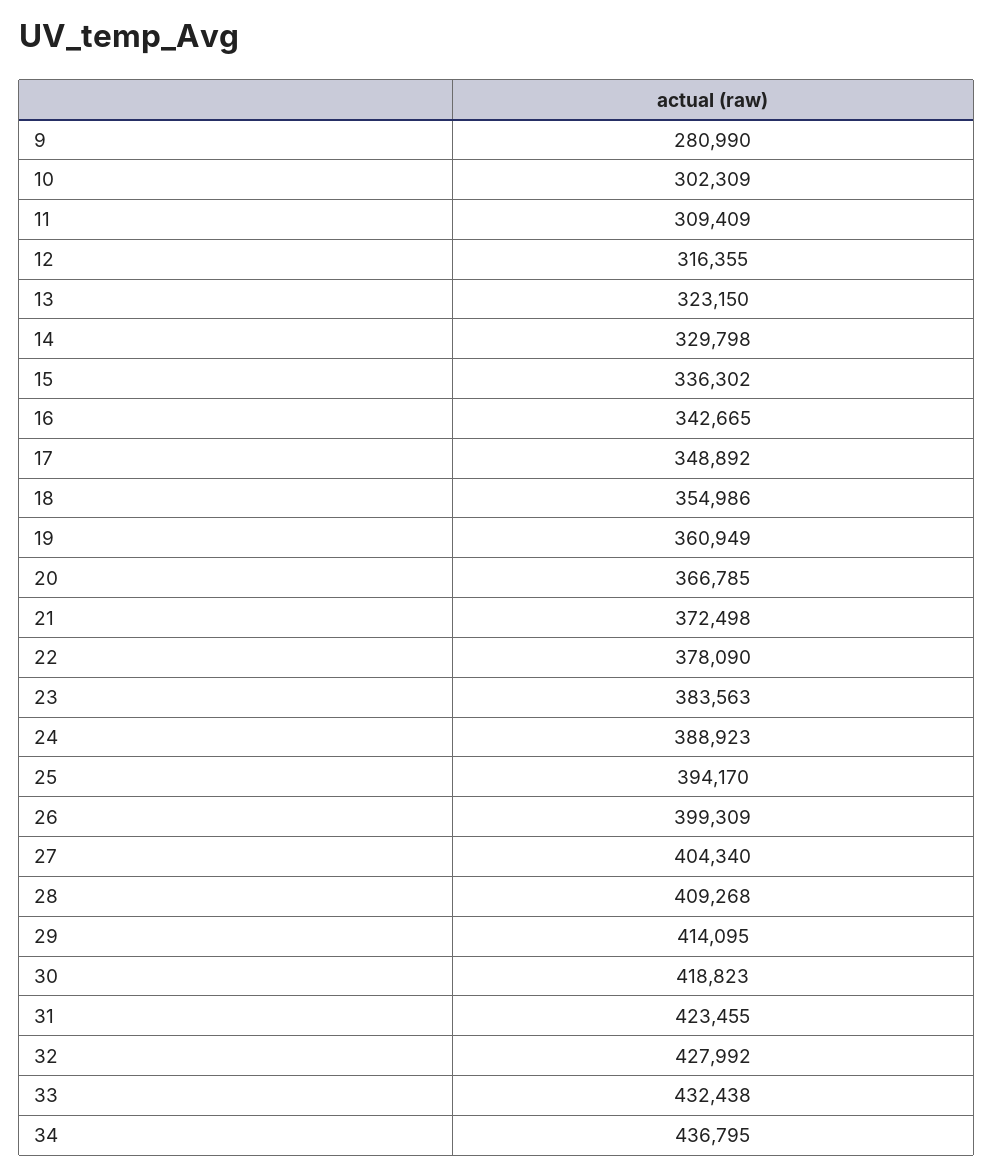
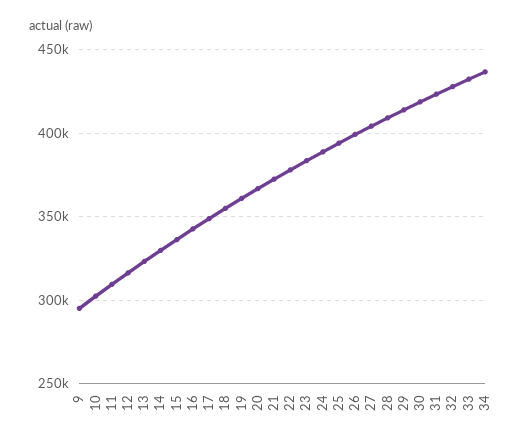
9: 280990 -> 295000

